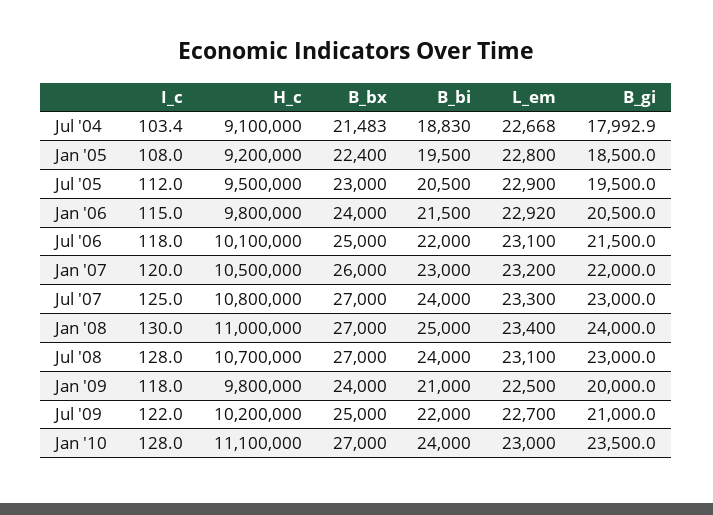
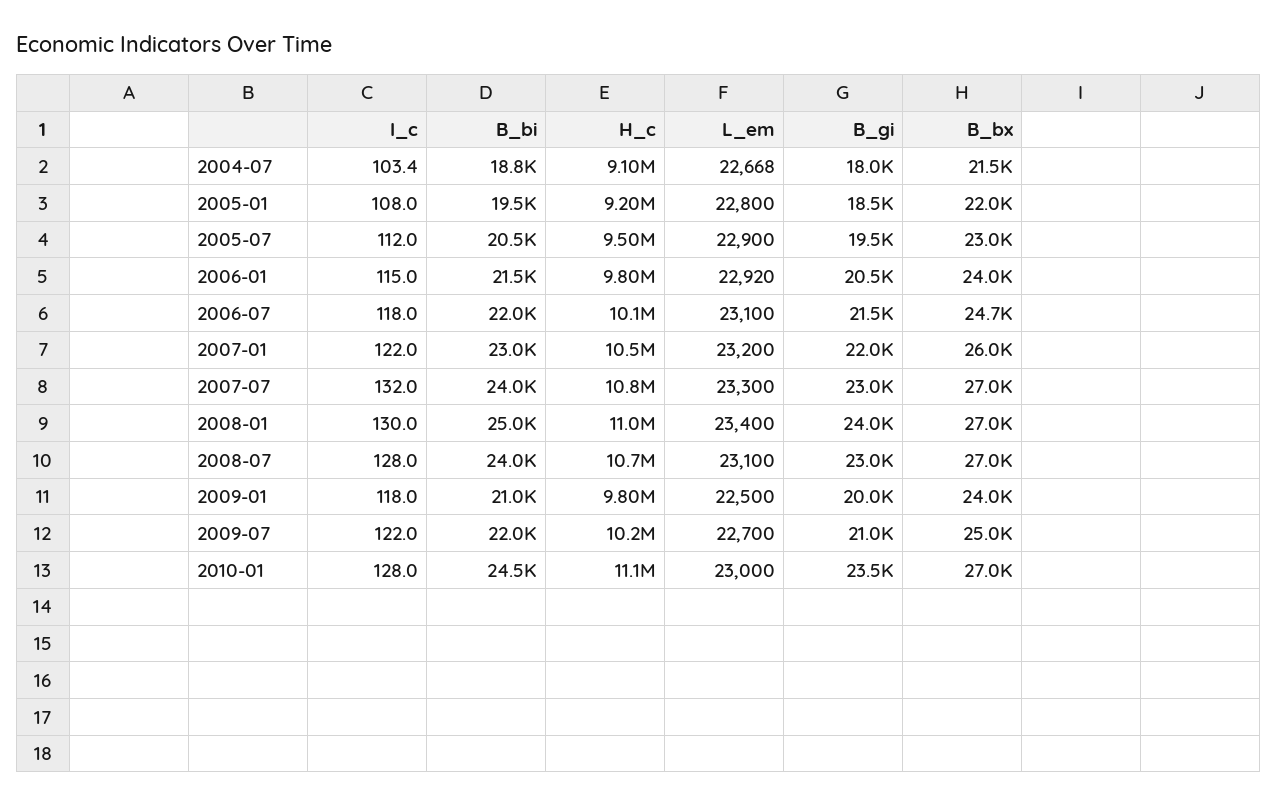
B_bx, Jan '05: 22400 -> 22000
B_bx, Jul '06: 25000 -> 24700
I_c, Jan '07: 120 -> 122
I_c, Jul '07: 125 -> 132
B_bi, Jan '10: 24000 -> 24500

